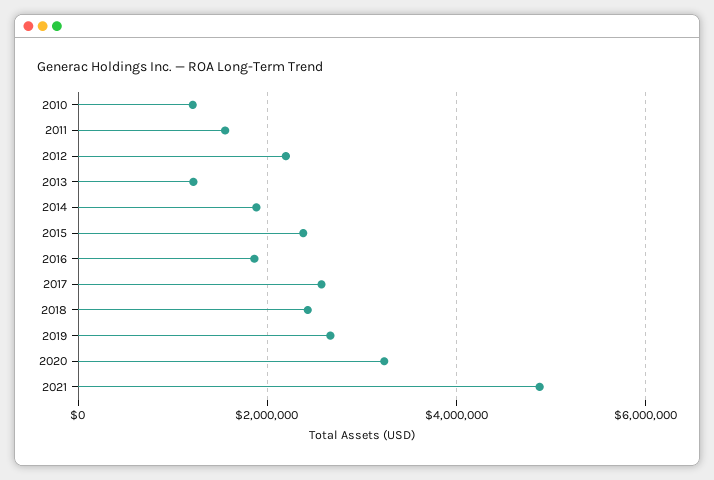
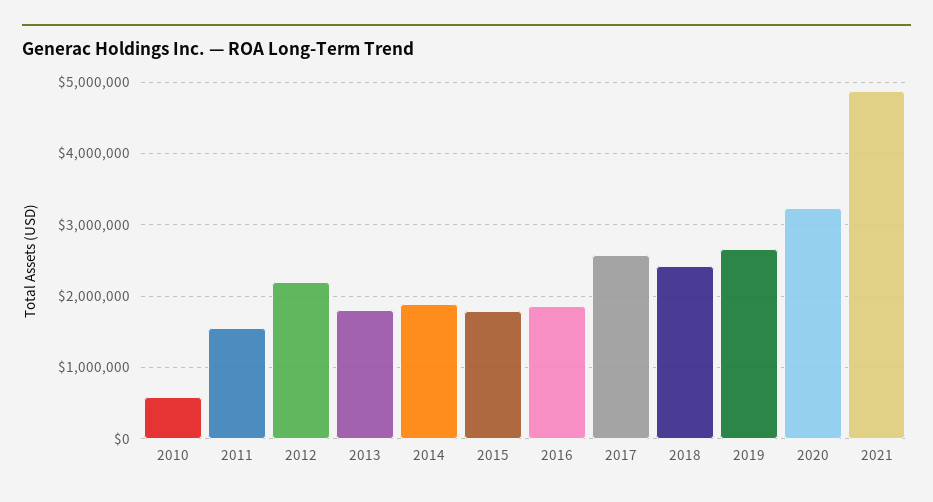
2010: 1200000 -> 600000
2013: 1200000 -> 1800000
2015: 2400000 -> 1800000

